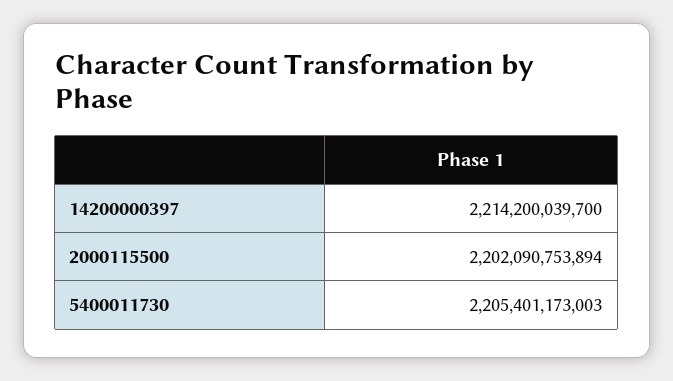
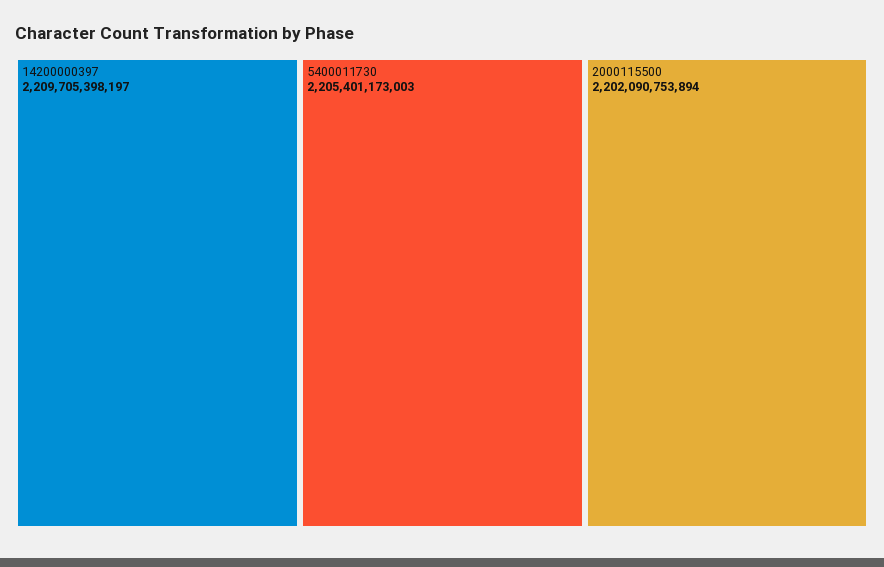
14200000397: 2214200039700 -> 2209705398197

